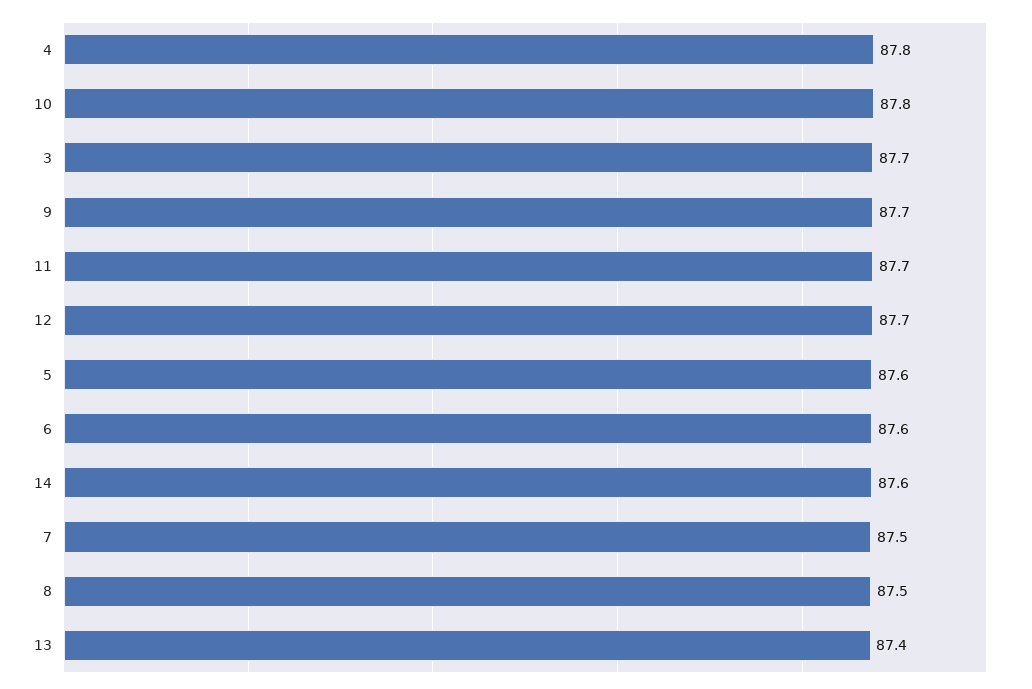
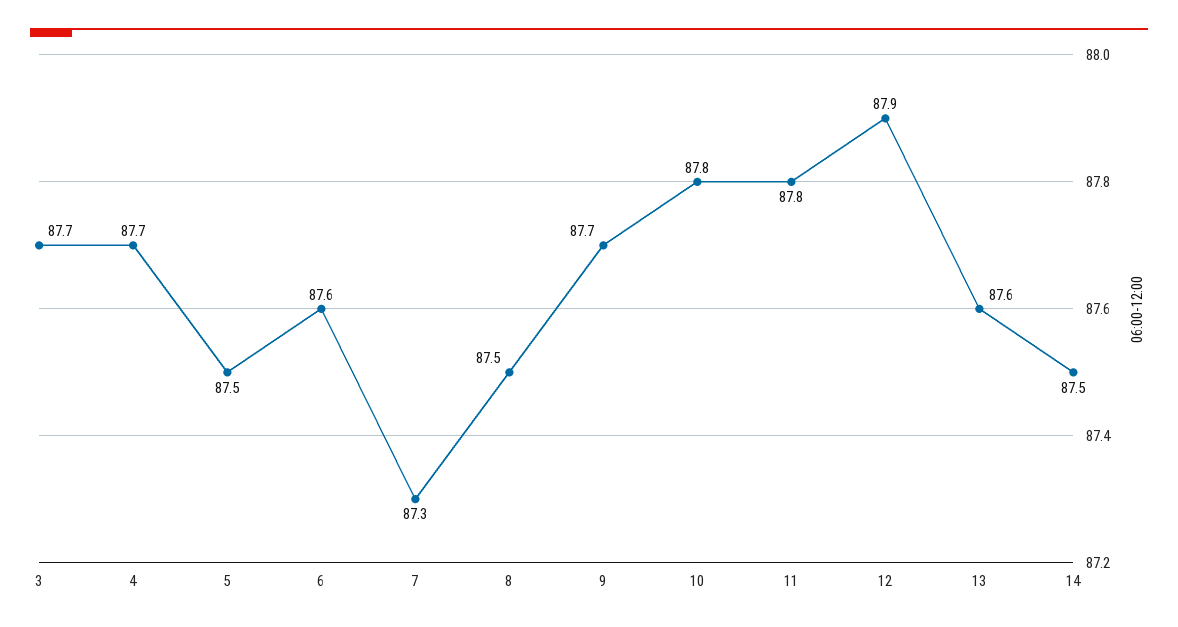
4: 87.8 -> 87.7
11: 87.7 -> 87.8
12: 87.7 -> 87.9
5: 87.6 -> 87.5
14: 87.6 -> 87.5
7: 87.5 -> 87.3
13: 87.4 -> 87.6

